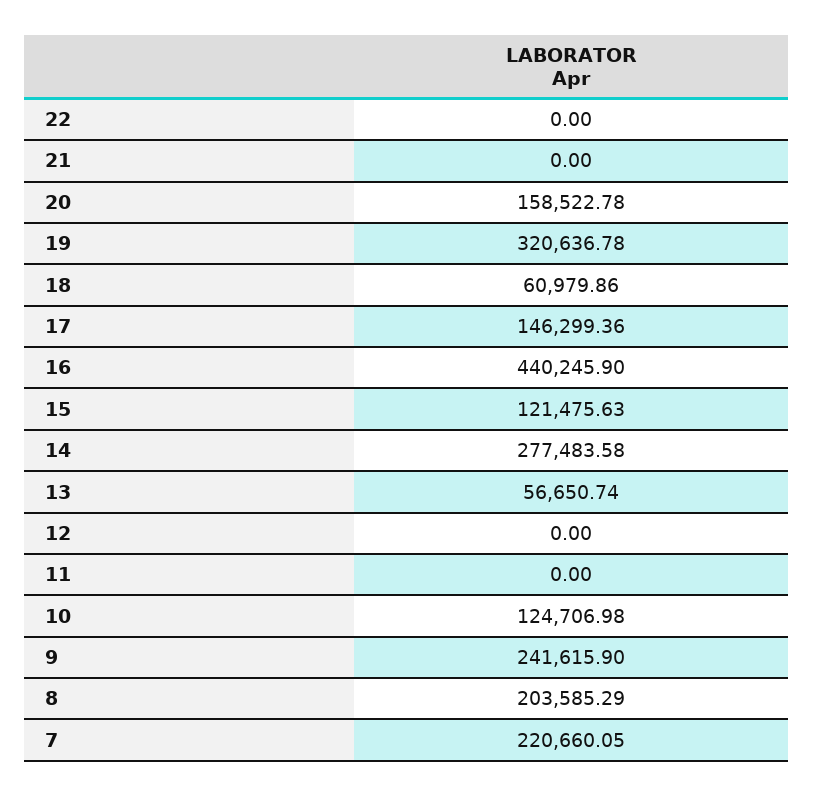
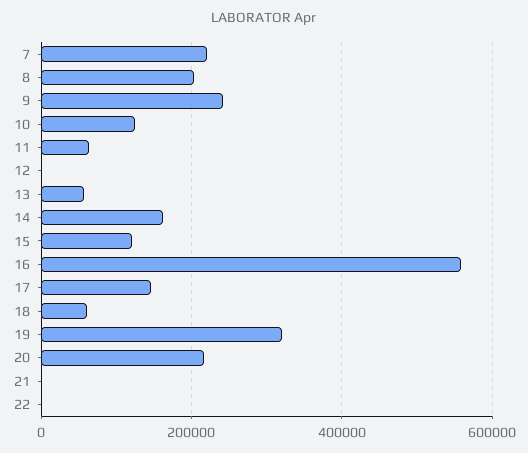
20: 158522.78 -> 220000
16: 440245.9 -> 560000
14: 277483.58 -> 160000
11: 0 -> 60000

